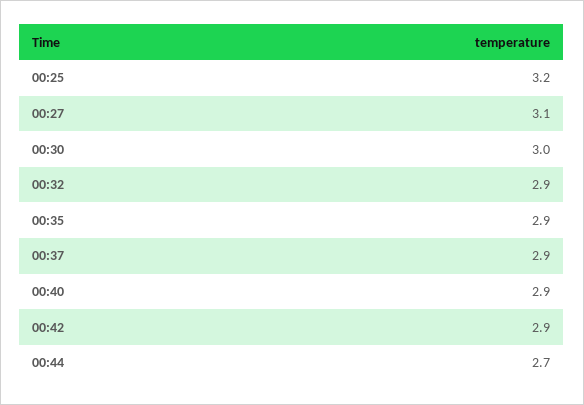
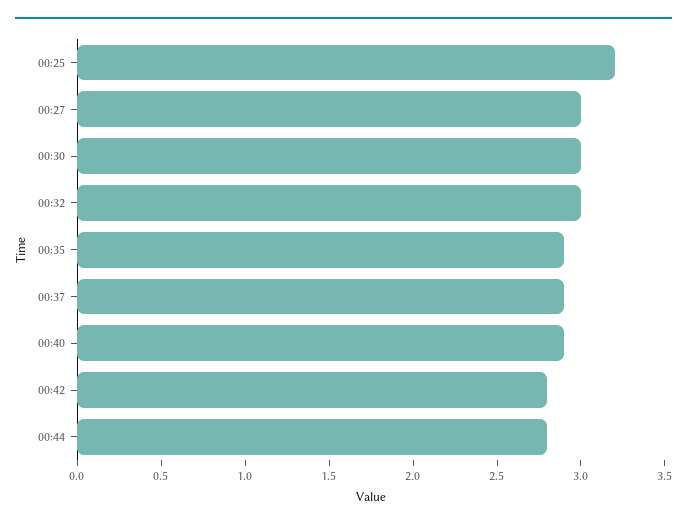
00:27: 3.1 -> 3
00:32: 2.9 -> 3
00:42: 2.9 -> 2.8
00:44: 2.7 -> 2.8

